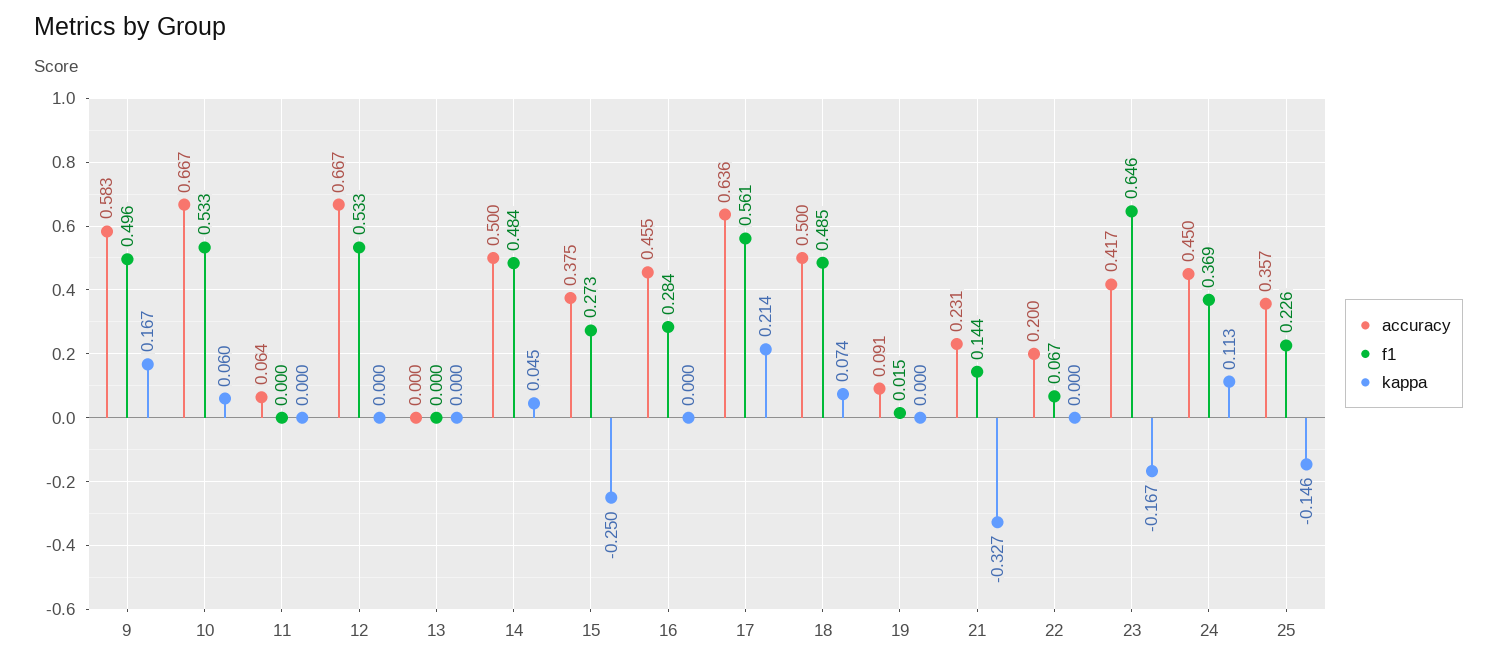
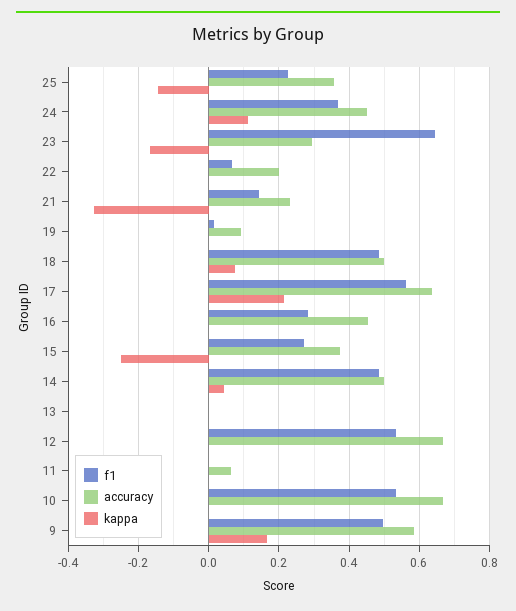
kappa, 10: 0.06 -> 0
accuracy, 23: 0.417 -> 0.3

